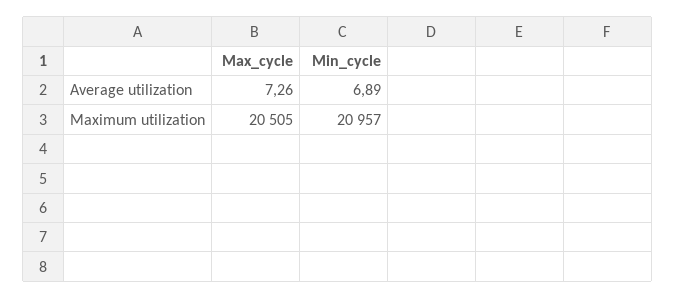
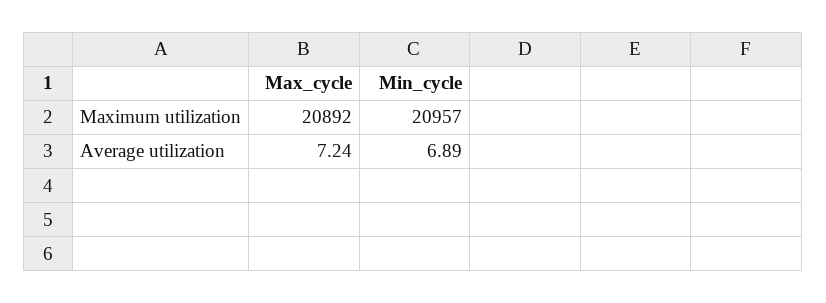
Max_cycle, Average utilization: 7.26 -> 7.24
Max_cycle, Maximum utilization: 20505 -> 20892

